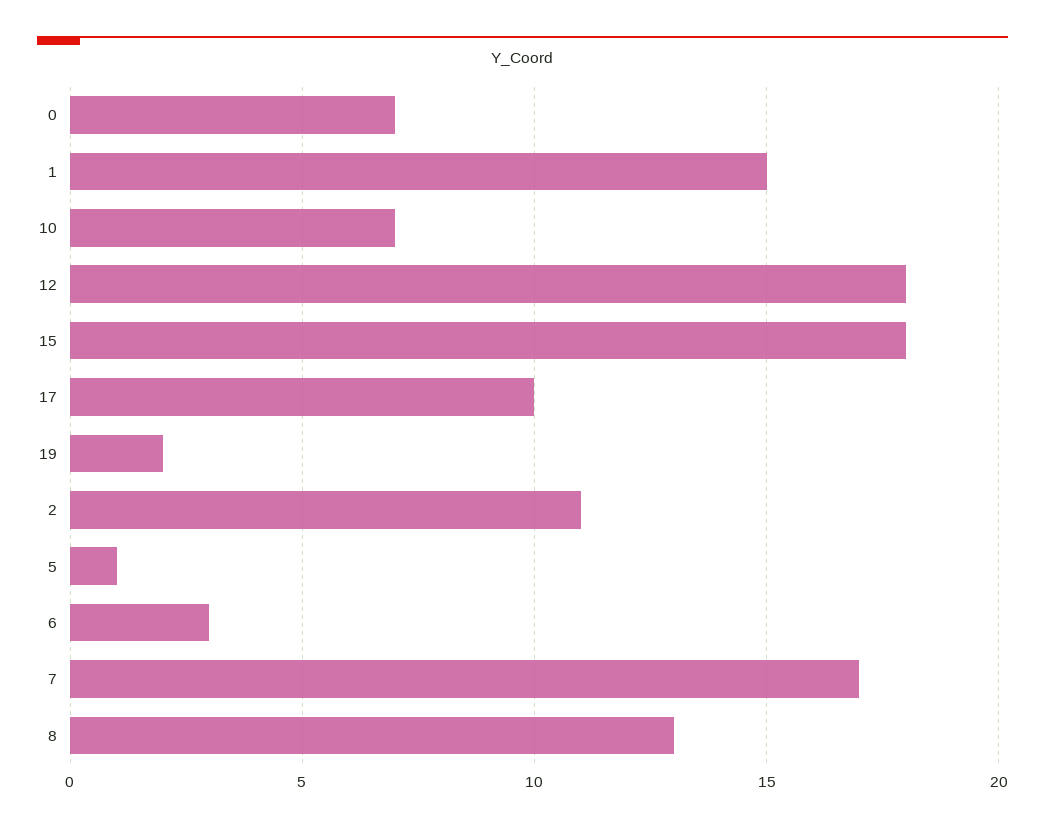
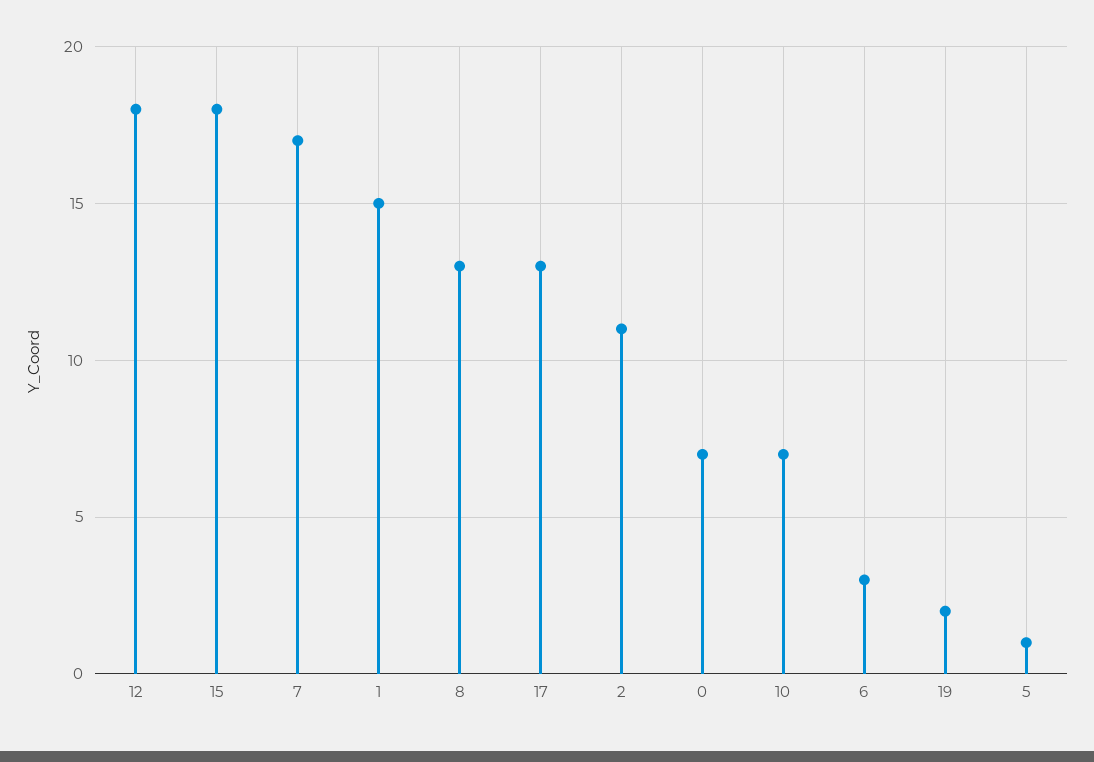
17: 10 -> 13

